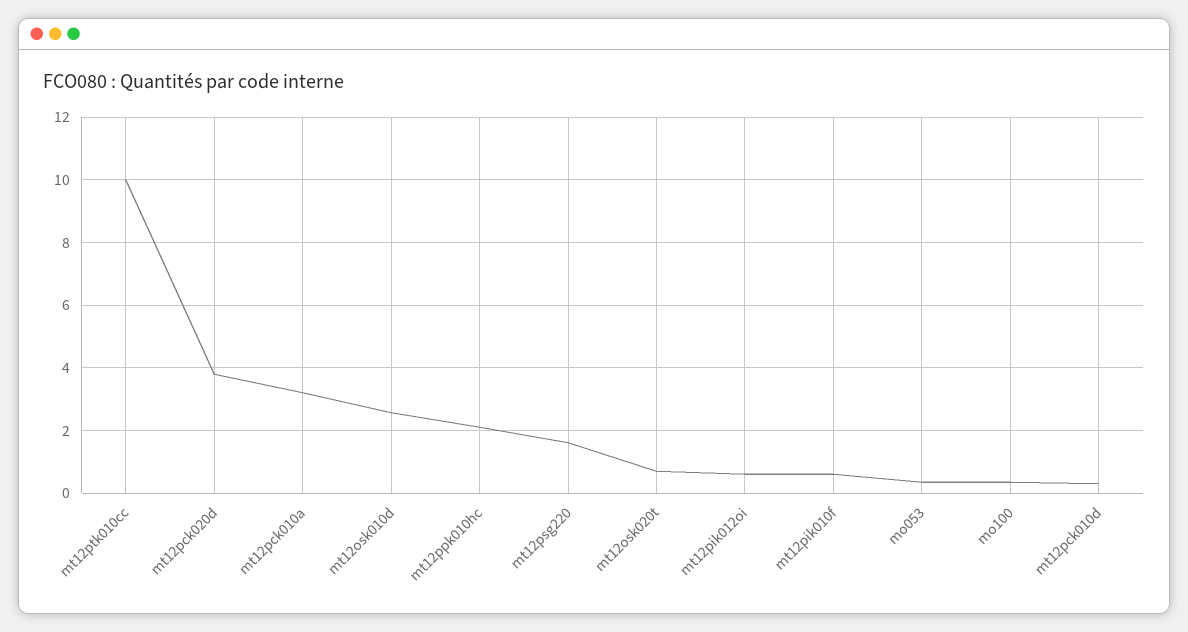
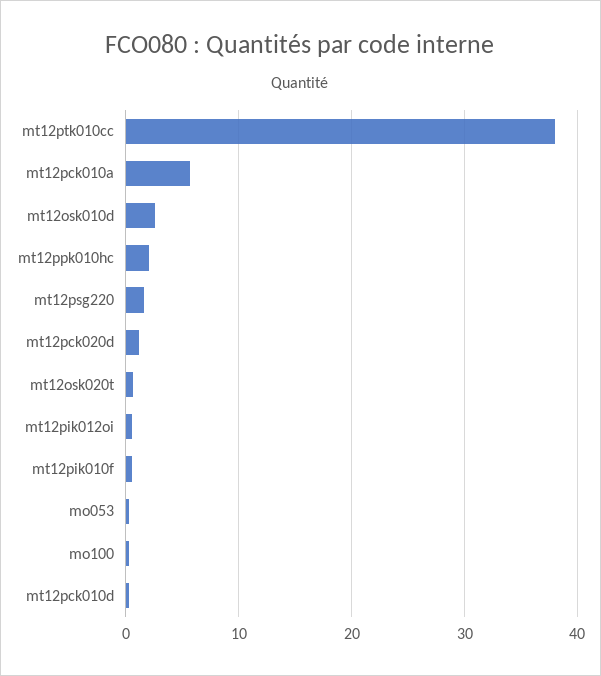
mt12ptk010cc: 10 -> 38
mt12pck020d: 3.8 -> 1
mt12pck010a: 3.2 -> 6

